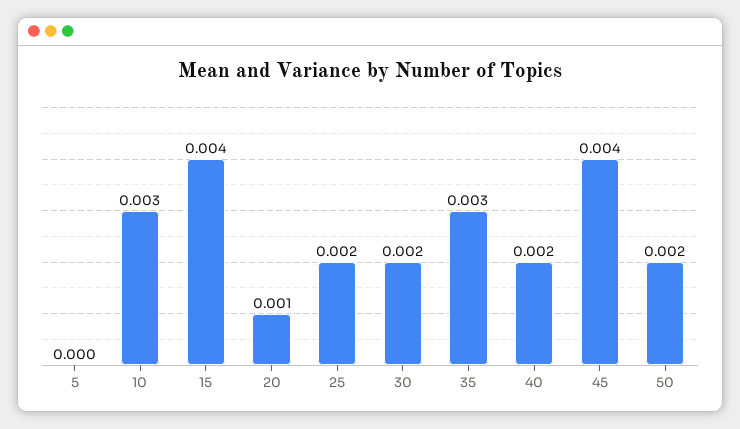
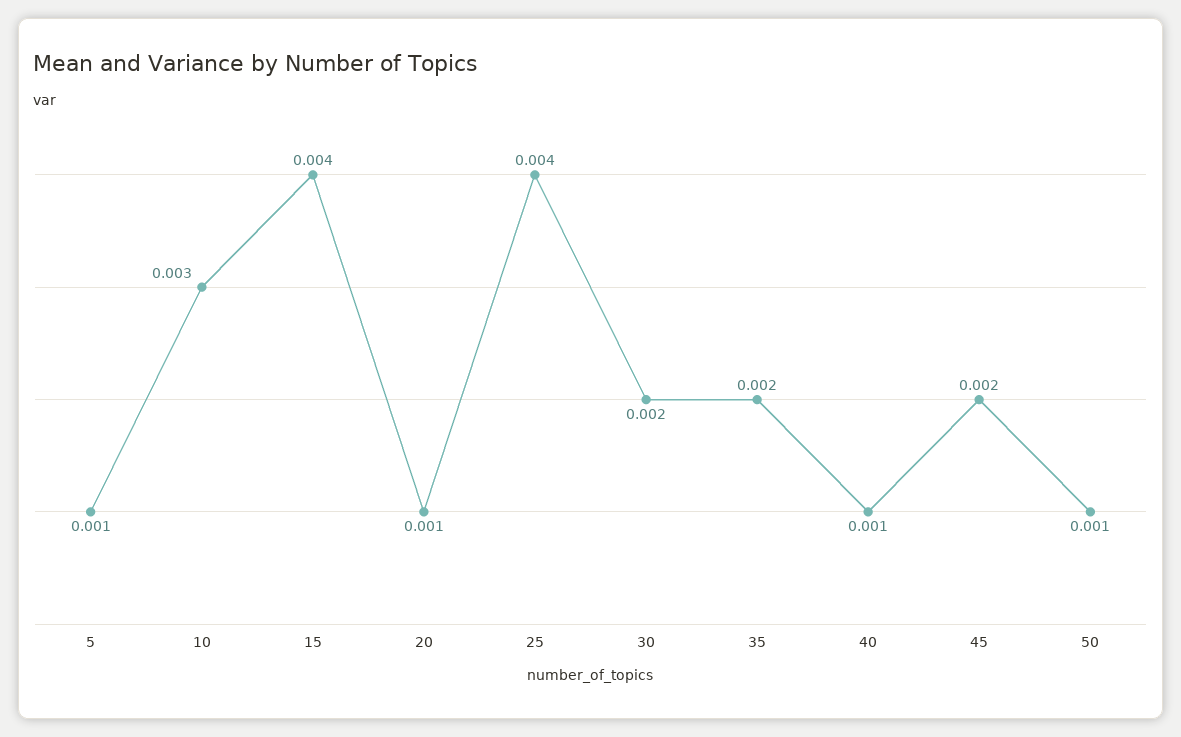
5: 0 -> 0.001
25: 0.002 -> 0.004
35: 0.003 -> 0.002
40: 0.002 -> 0.001
45: 0.004 -> 0.002
50: 0.002 -> 0.001

